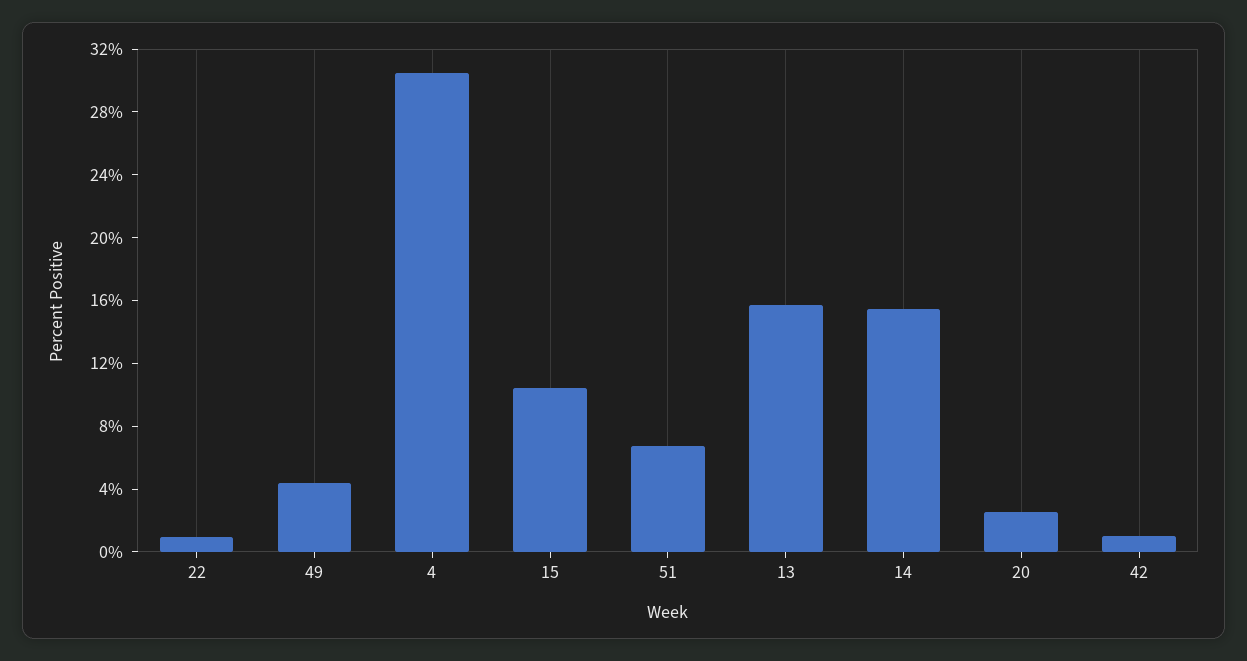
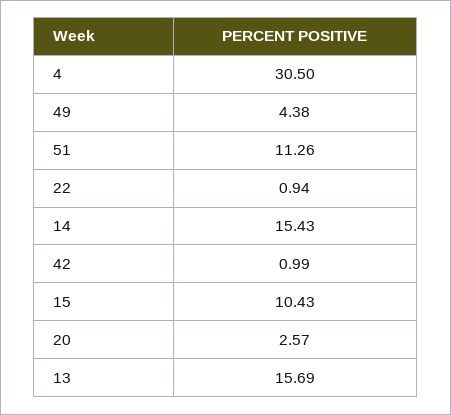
51: 7 -> 11.26

